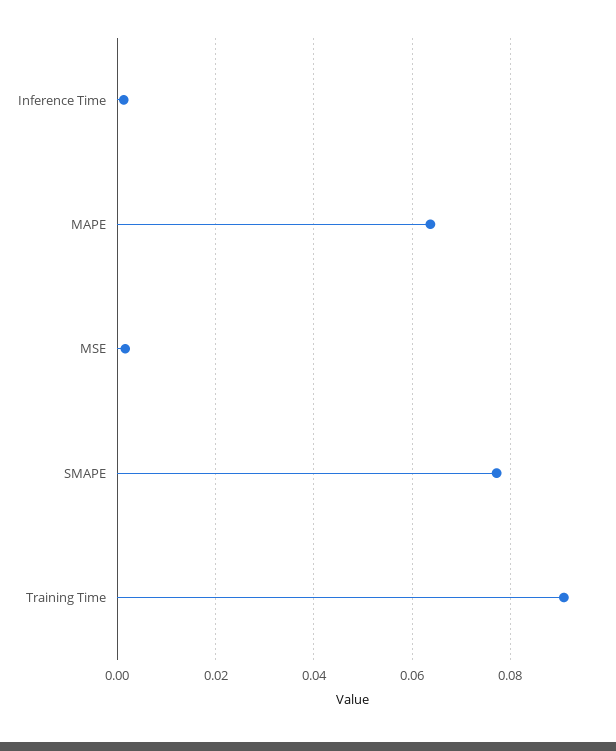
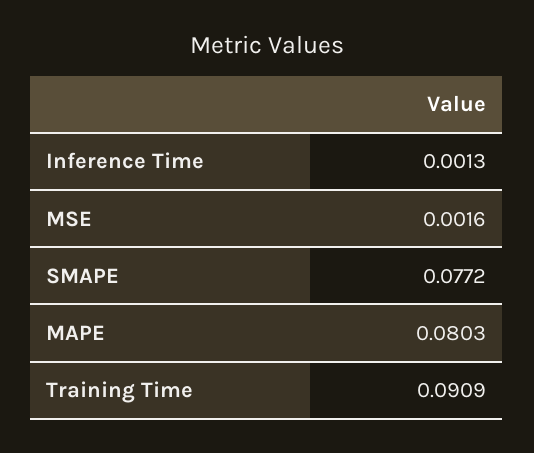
MAPE: 0.064 -> 0.0803

